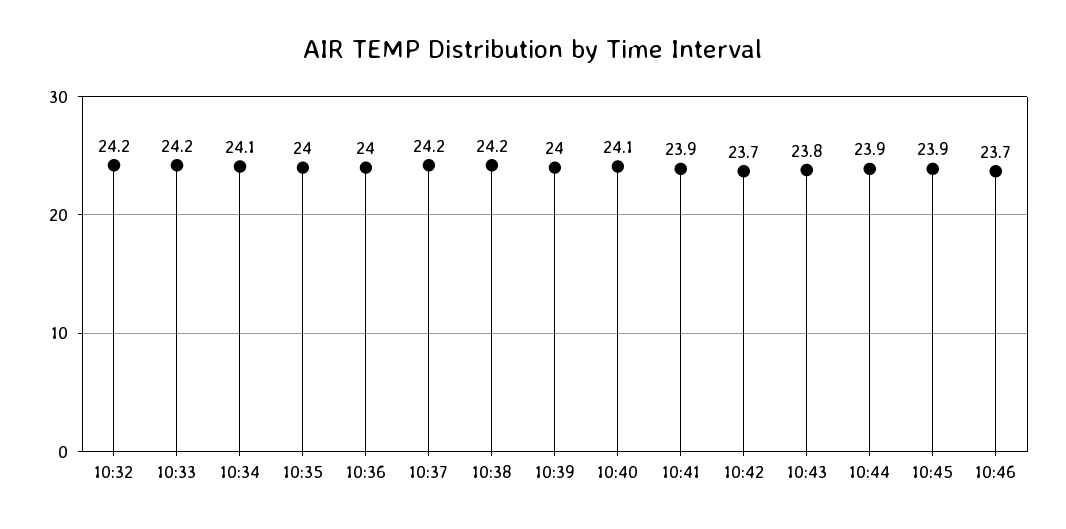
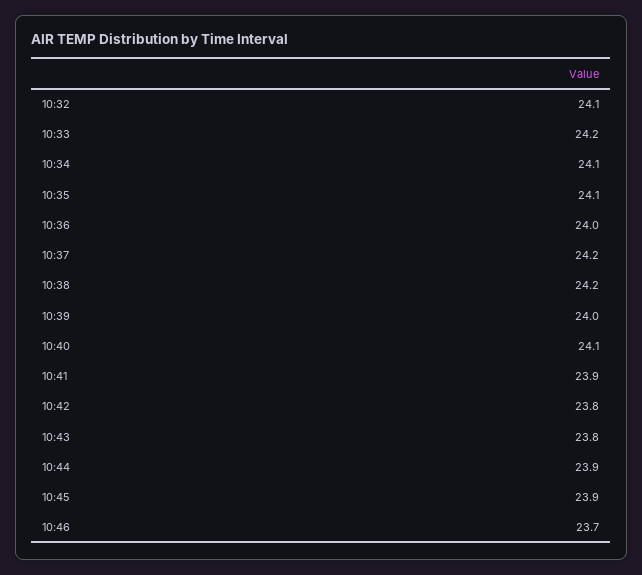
10:32: 24.2 -> 24.1
10:35: 24 -> 24.1
10:42: 23.7 -> 23.8

